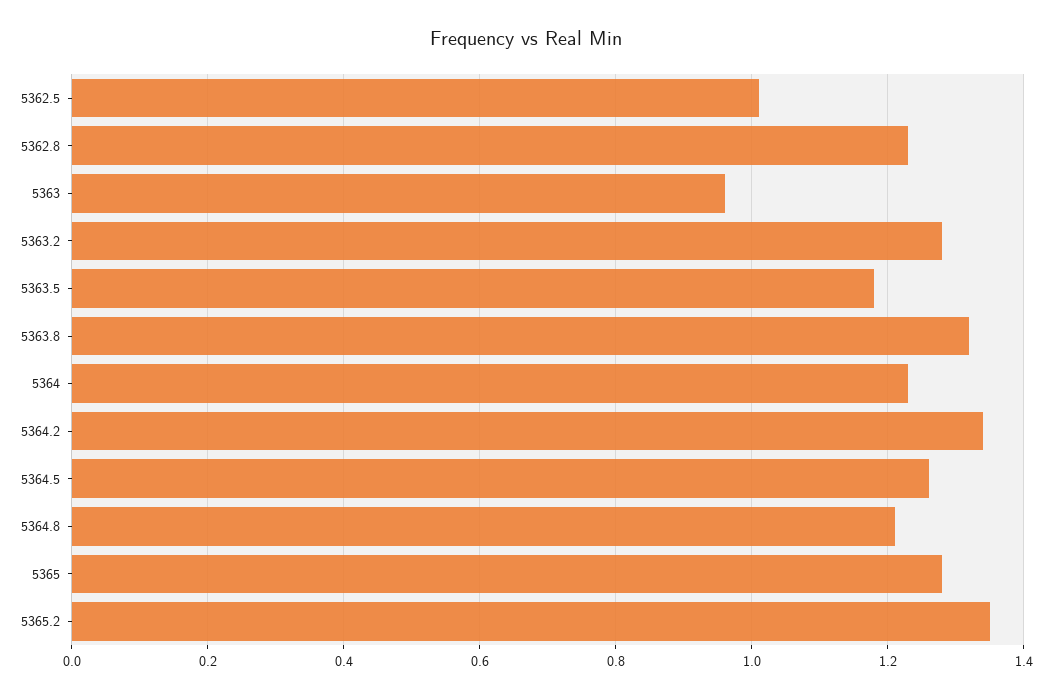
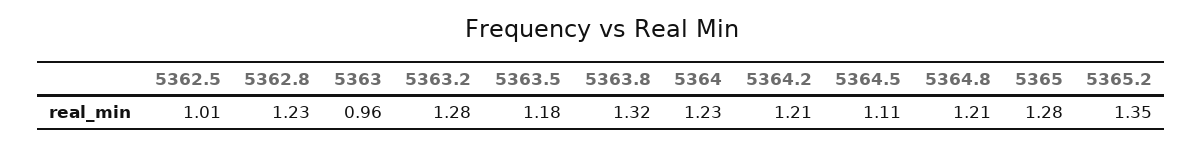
5364.2: 1.35 -> 1.21
5364.5: 1.25 -> 1.11

